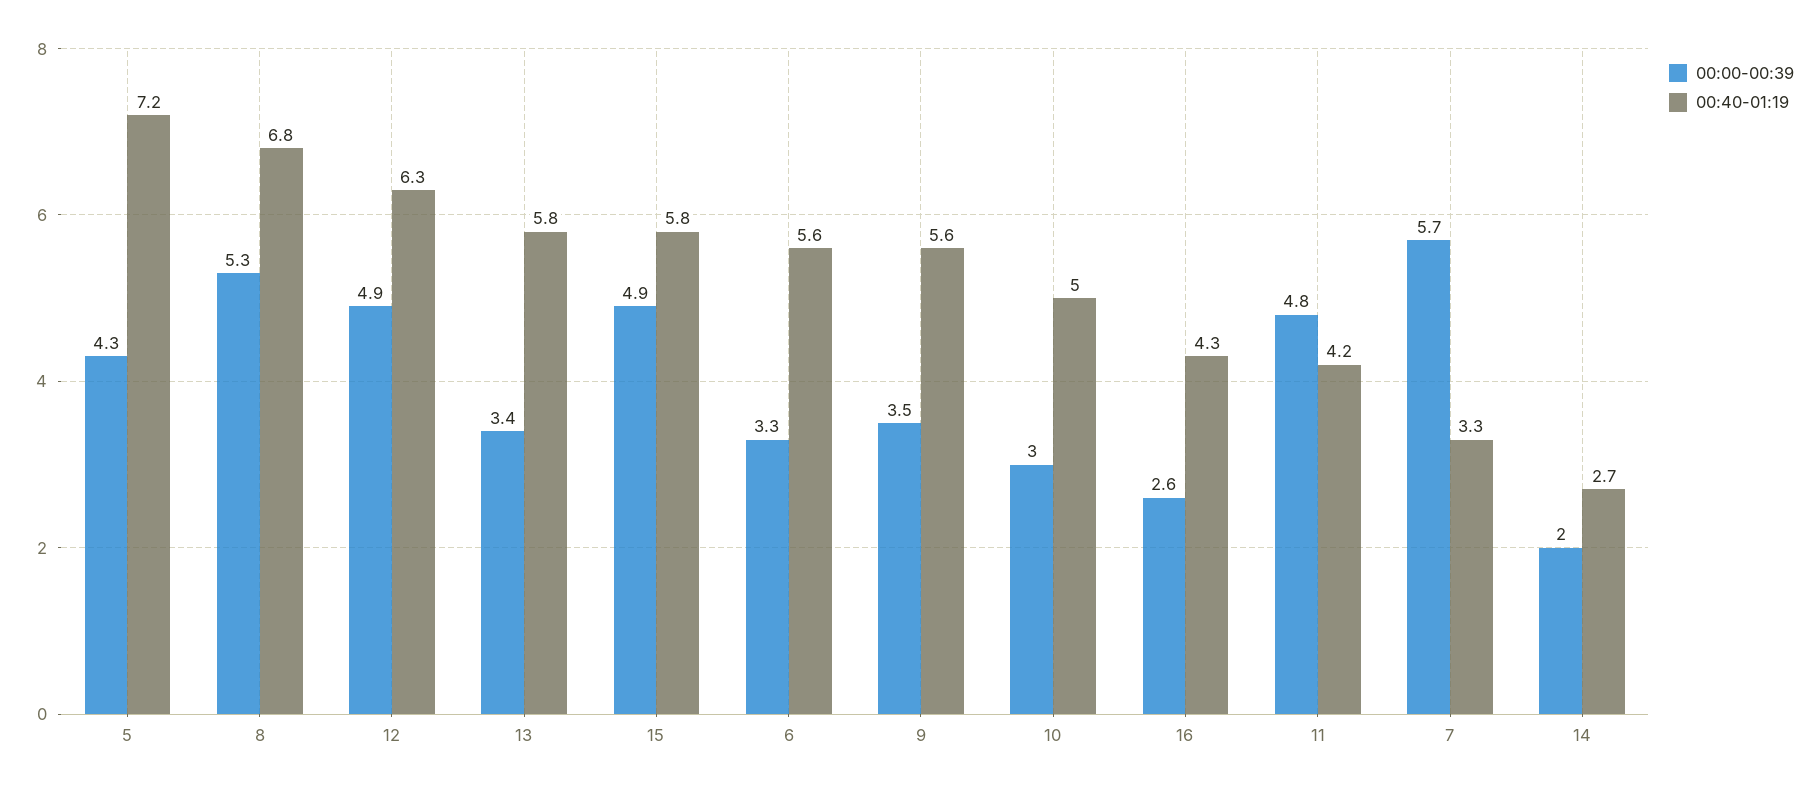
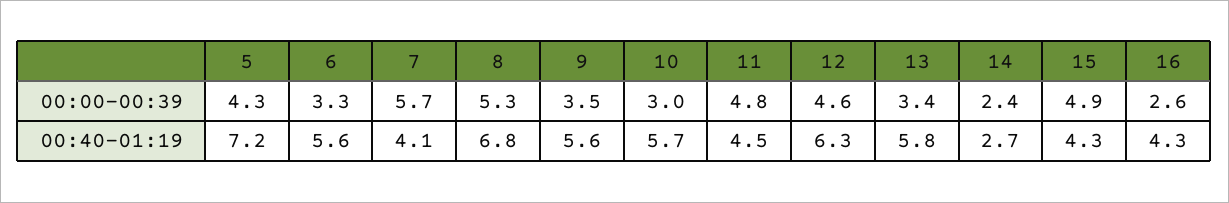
00:00-00:39, 12: 4.9 -> 4.6
00:40-01:19, 15: 5.8 -> 4.3
00:40-01:19, 10: 5 -> 5.7
00:40-01:19, 11: 4.2 -> 4.5
00:40-01:19, 7: 3.3 -> 4.1
00:00-00:39, 14: 2 -> 2.4

